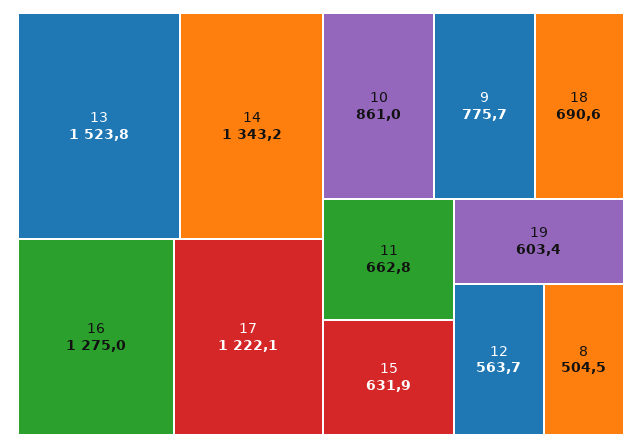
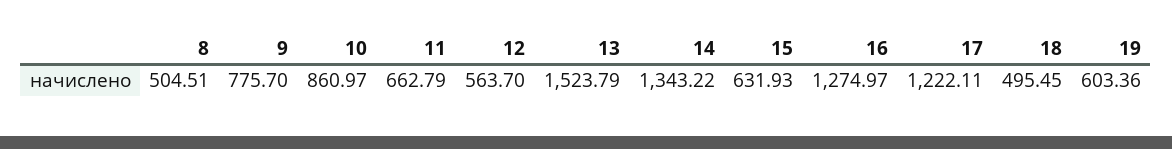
18: 690.6 -> 495.45

